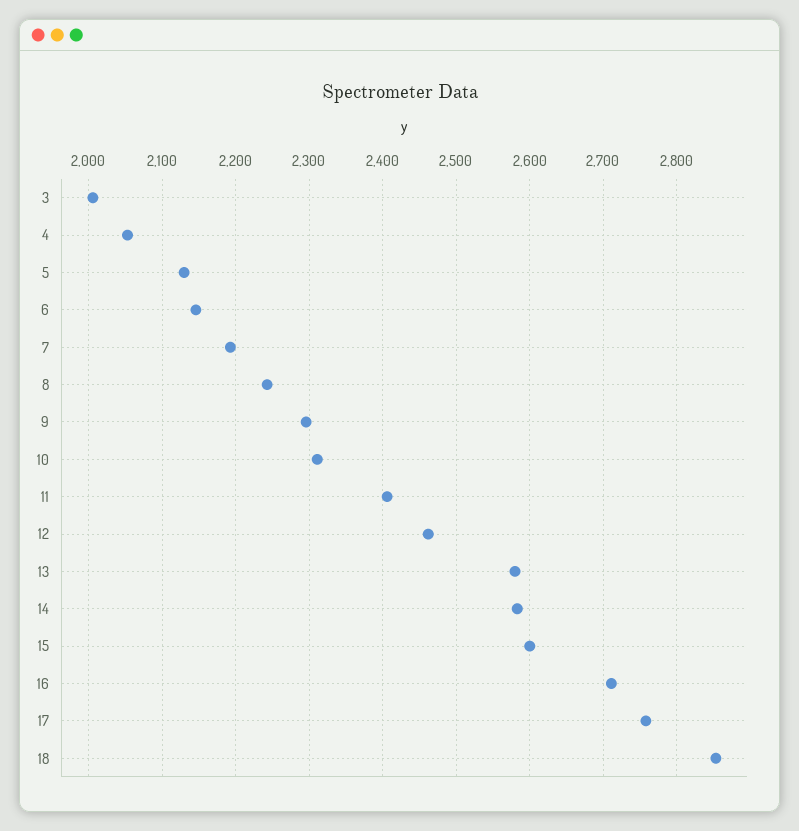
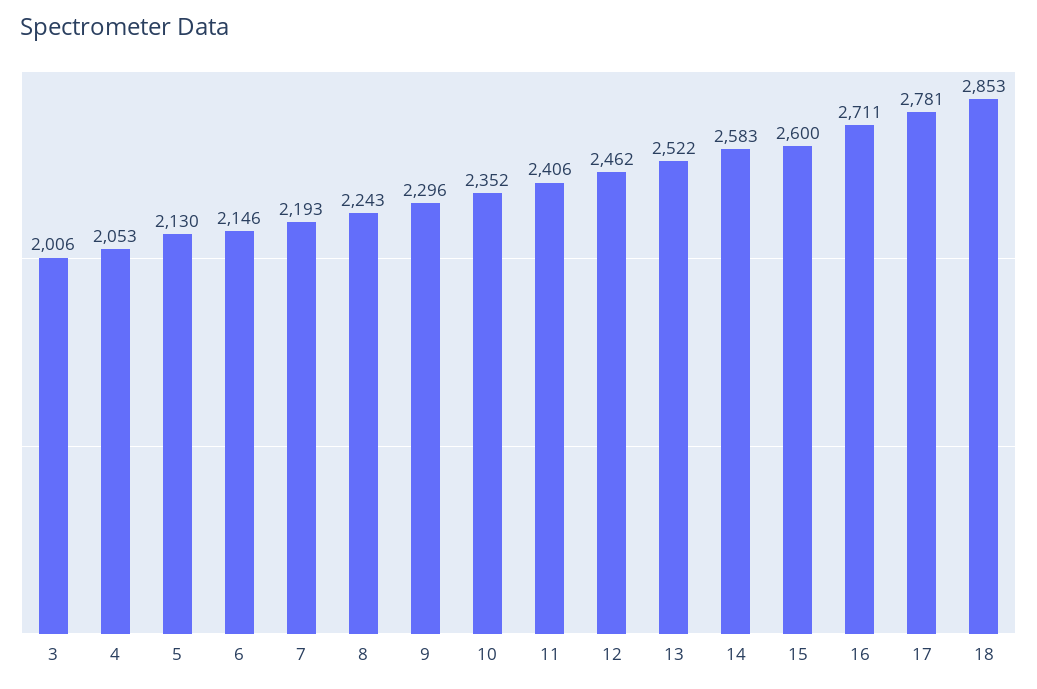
10: 2310 -> 2352
13: 2580 -> 2522
17: 2760 -> 2781

